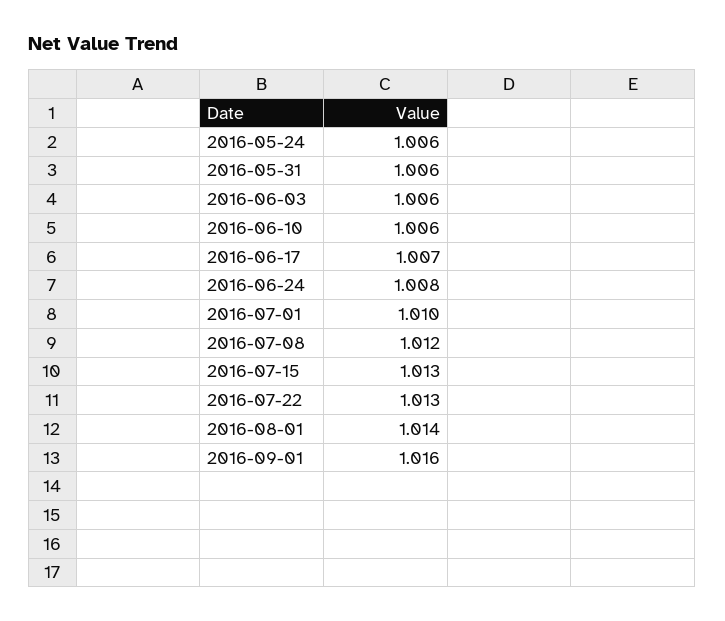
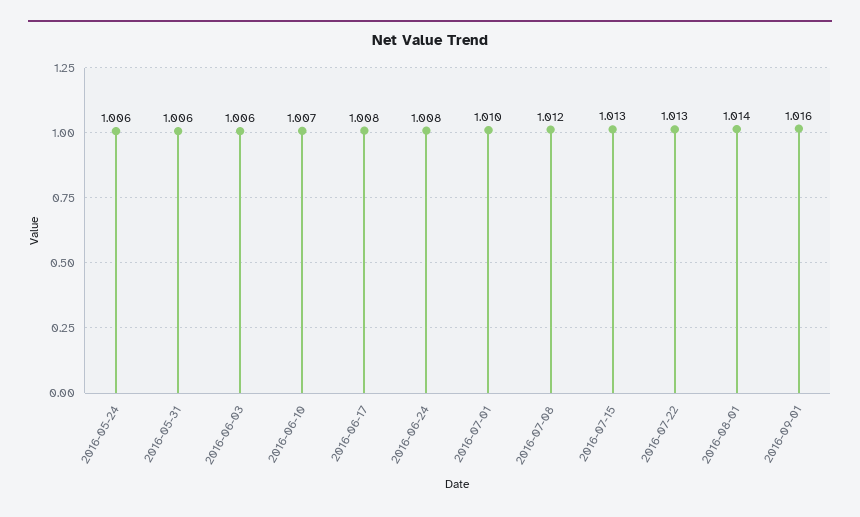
2016-06-10: 1.006 -> 1.007
2016-06-17: 1.007 -> 1.008

